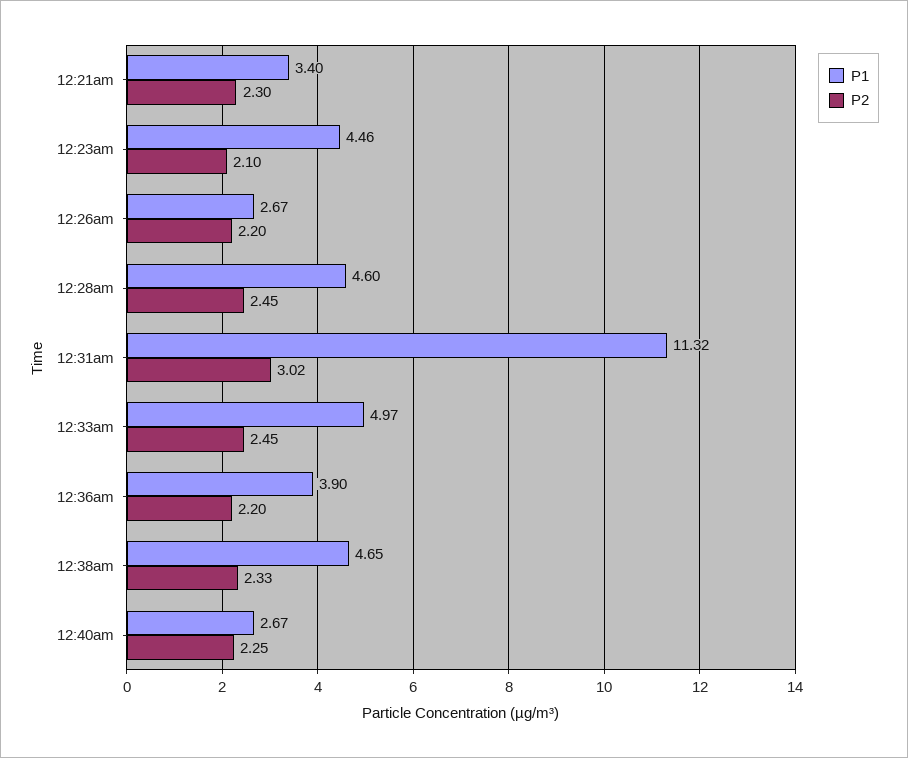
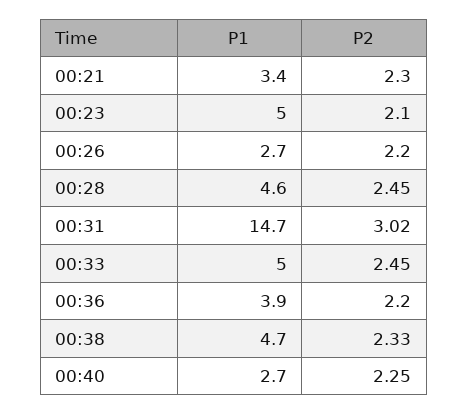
P1, 12:23am: 4.46 -> 5
P1, 12:31am: 11.32 -> 14.7

